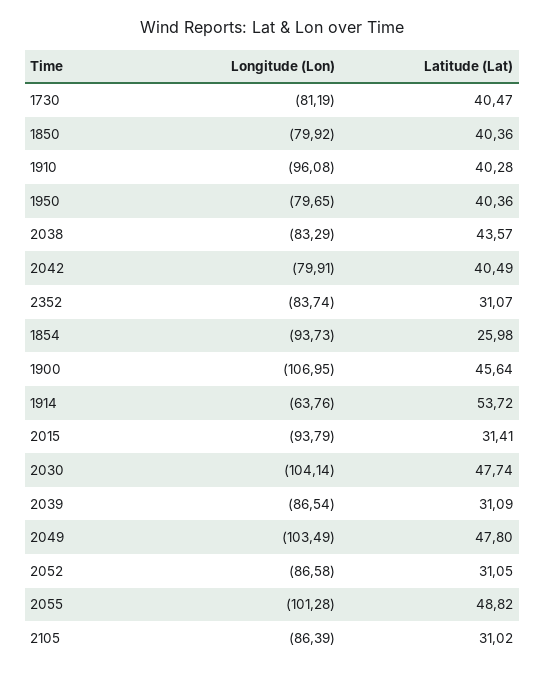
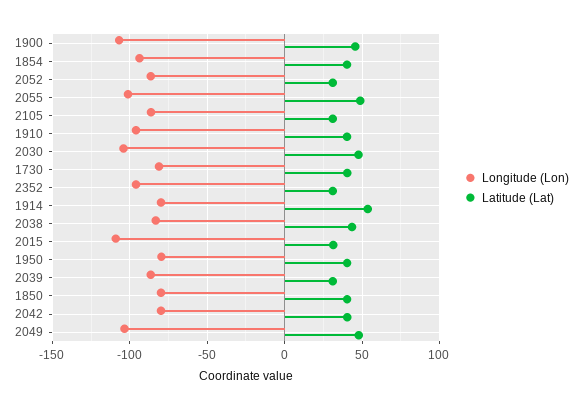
Longitude (Lon), 2352: -83.74 -> -95
Latitude (Lat), 1854: 25.98 -> 40
Longitude (Lon), 1914: -63.76 -> -80
Longitude (Lon), 2015: -93.79 -> -110

